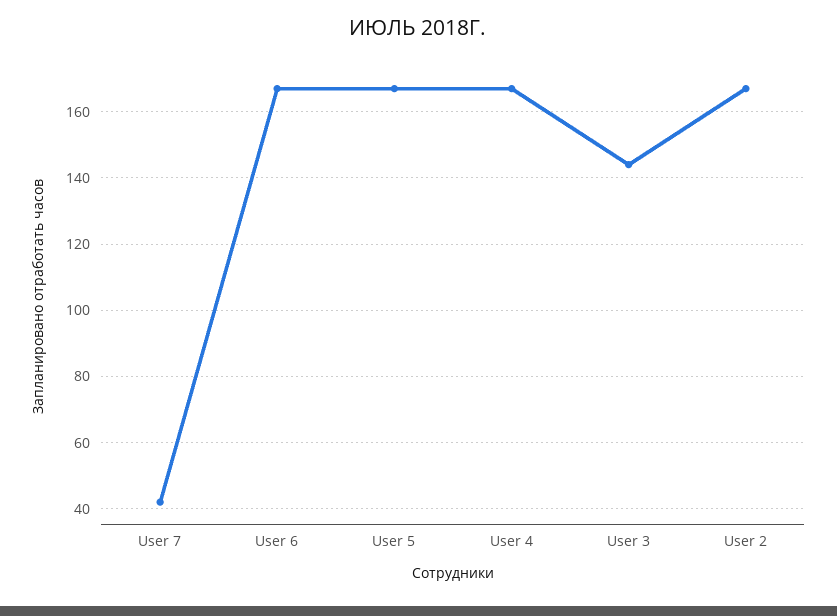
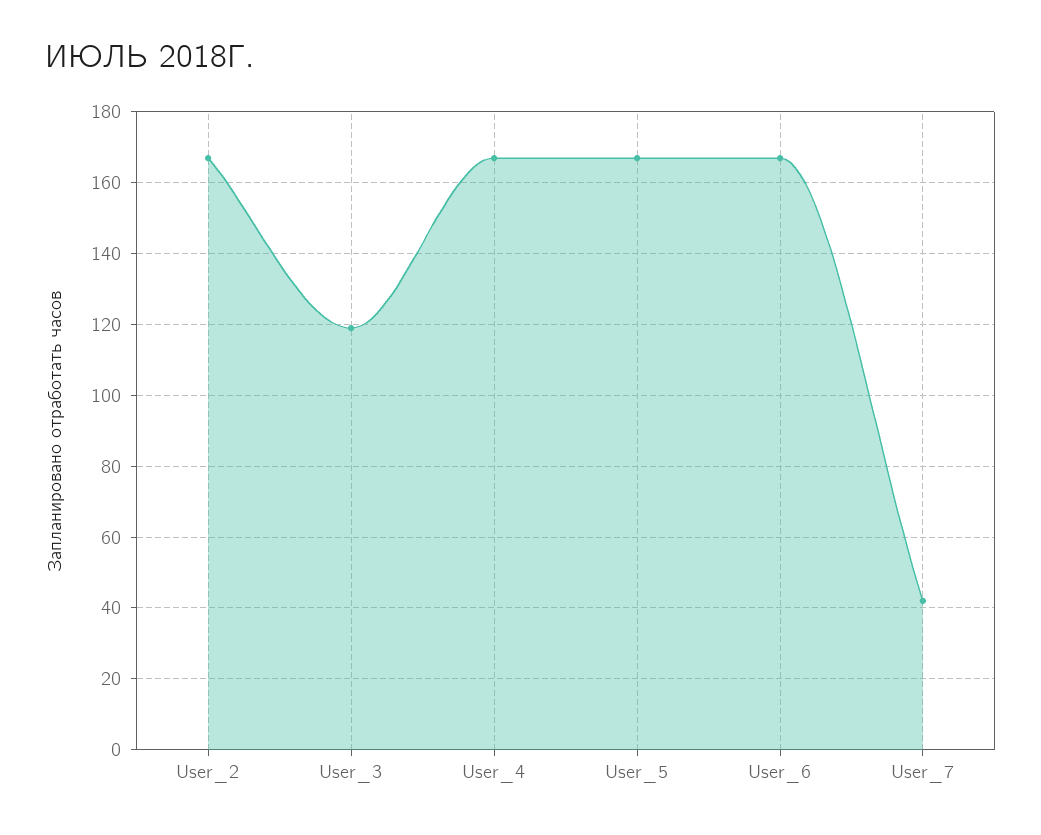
User 3: 145 -> 120

